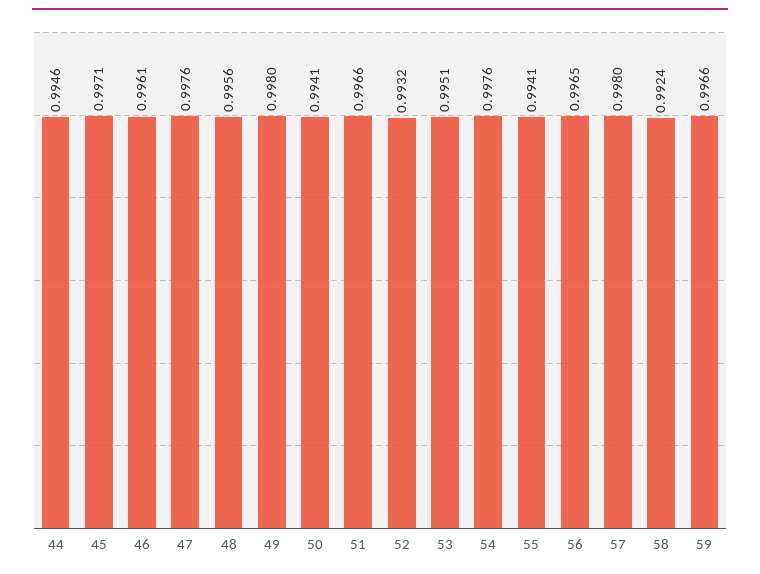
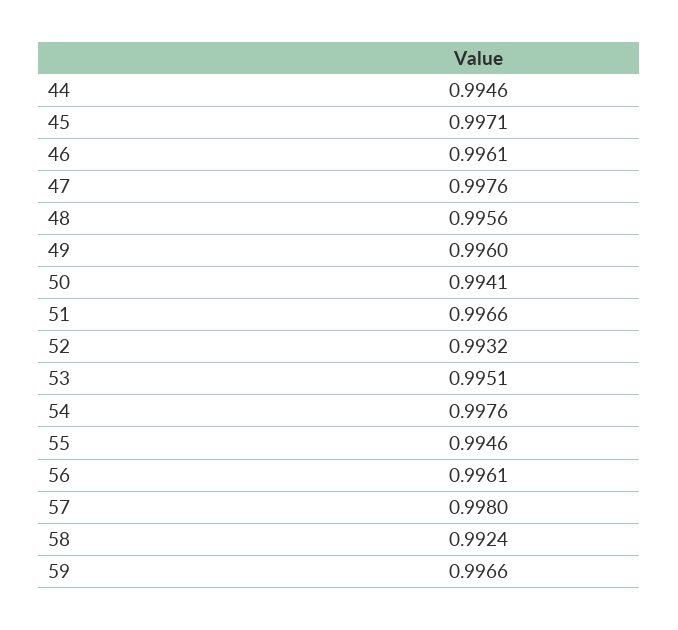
49: 0.998 -> 0.996
55: 0.9941 -> 0.9946
56: 0.9965 -> 0.9961

